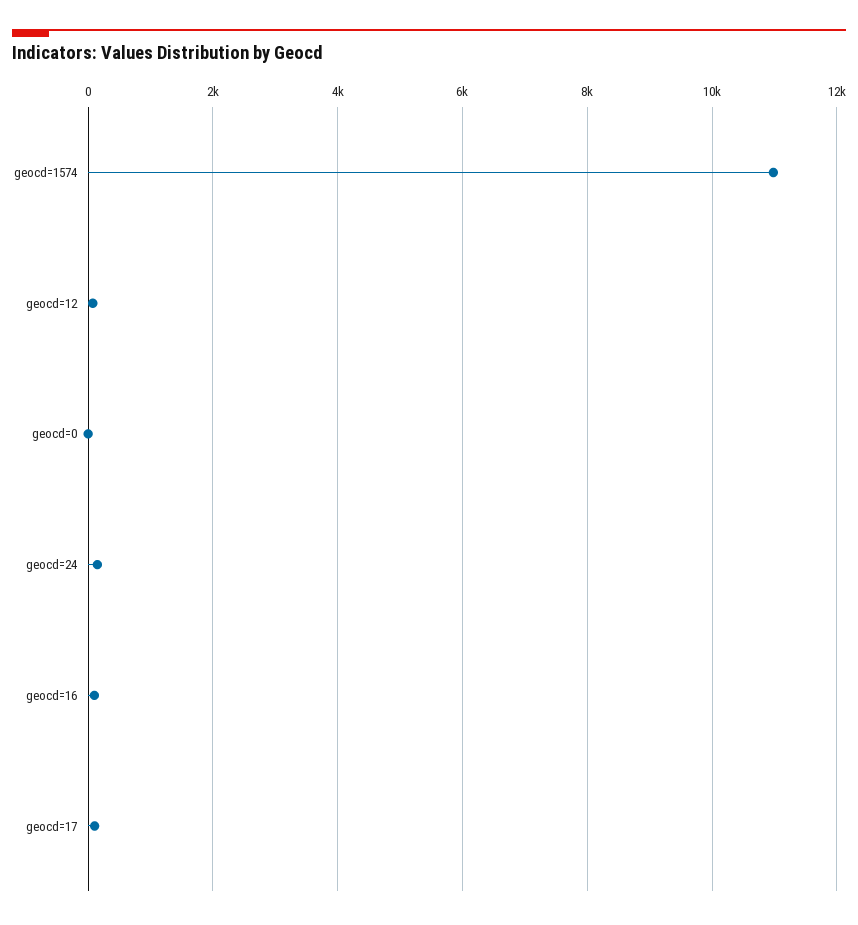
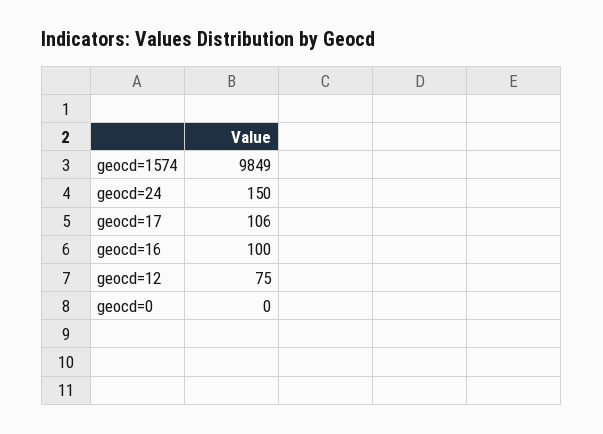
geocd=1574: 11000 -> 9849

